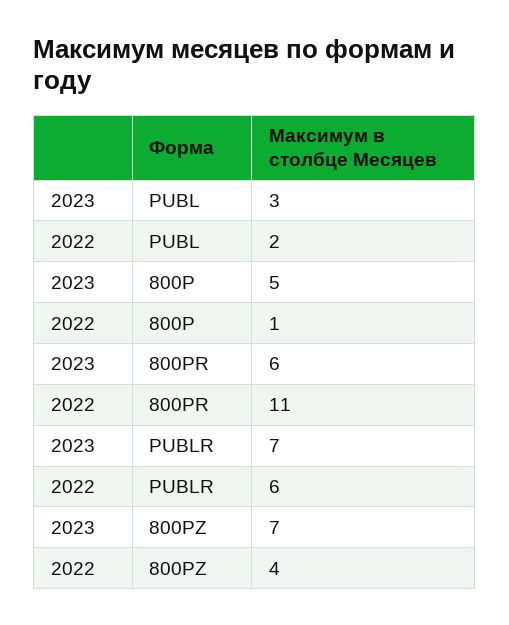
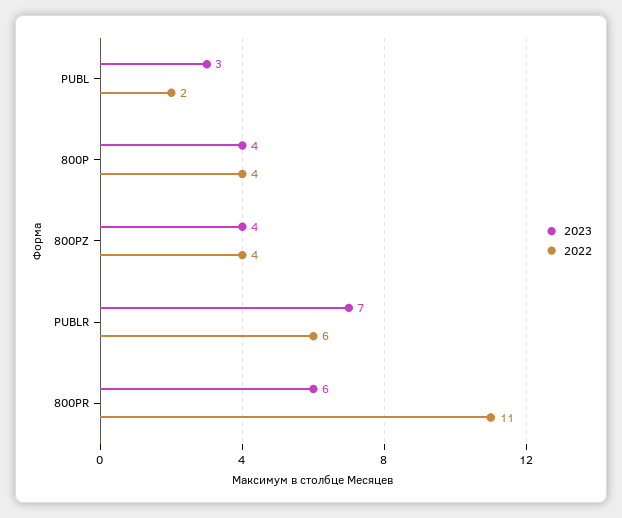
2023, 800P: 5 -> 4
2022, 800P: 1 -> 4
2023, 800PZ: 7 -> 4

